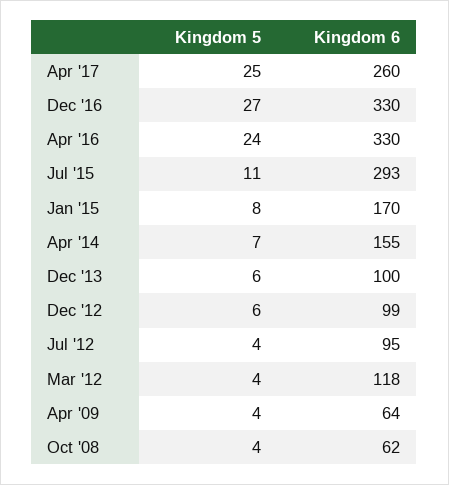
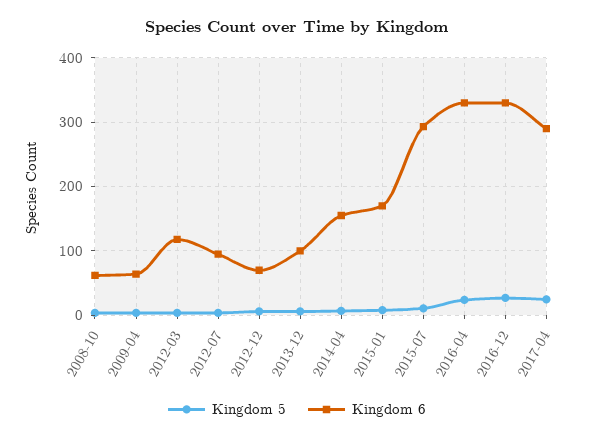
Kingdom 6, Apr '17: 260 -> 290
Kingdom 6, Dec '12: 99 -> 70

